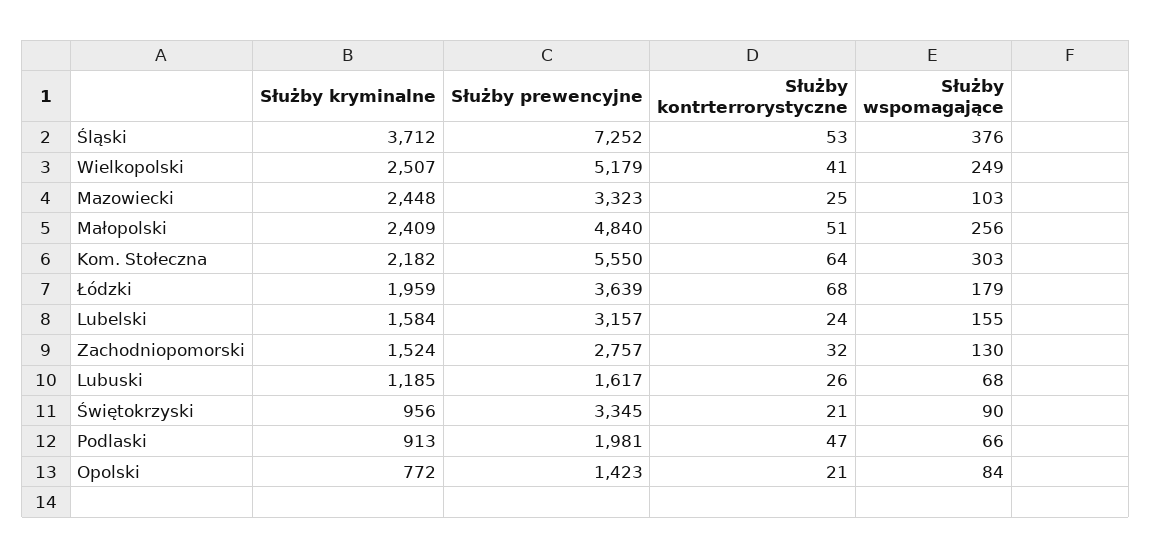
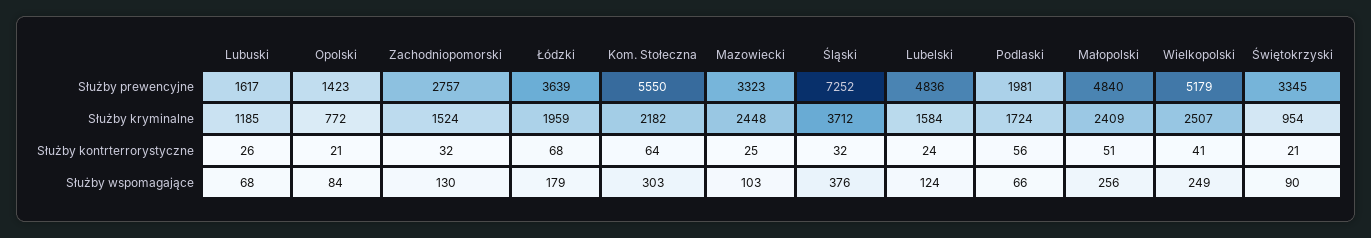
Służby kontrterrorystyczne, Śląski: 53 -> 32
Służby prewencyjne, Lubelski: 3157 -> 4836
Służby wspomagające, Lubelski: 155 -> 124
Służby kryminalne, Świętokrzyski: 956 -> 954
Służby kryminalne, Podlaski: 913 -> 1724
Służby kontrterrorystyczne, Podlaski: 47 -> 56

